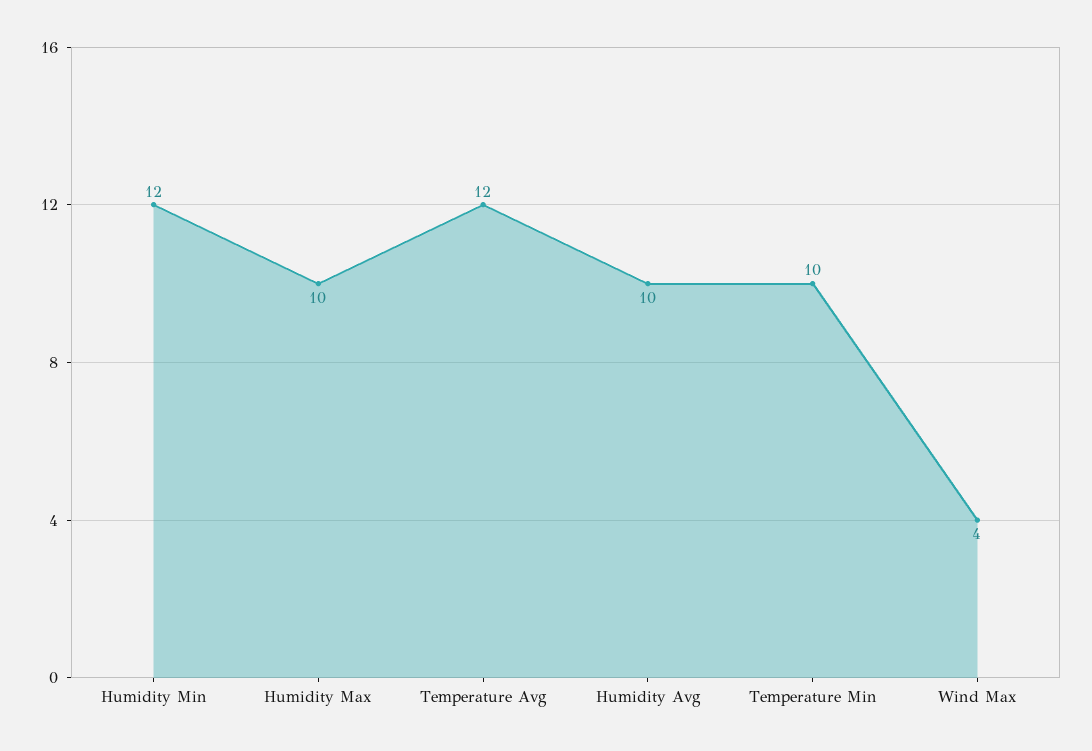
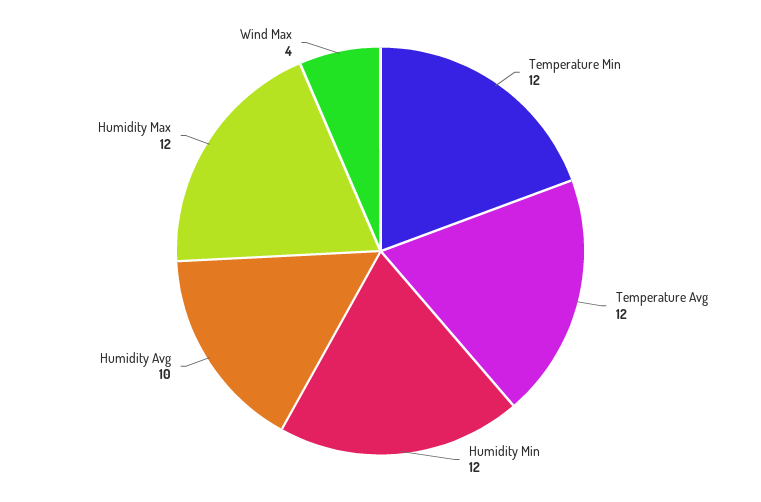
Humidity Max: 10 -> 12
Temperature Min: 10 -> 12

